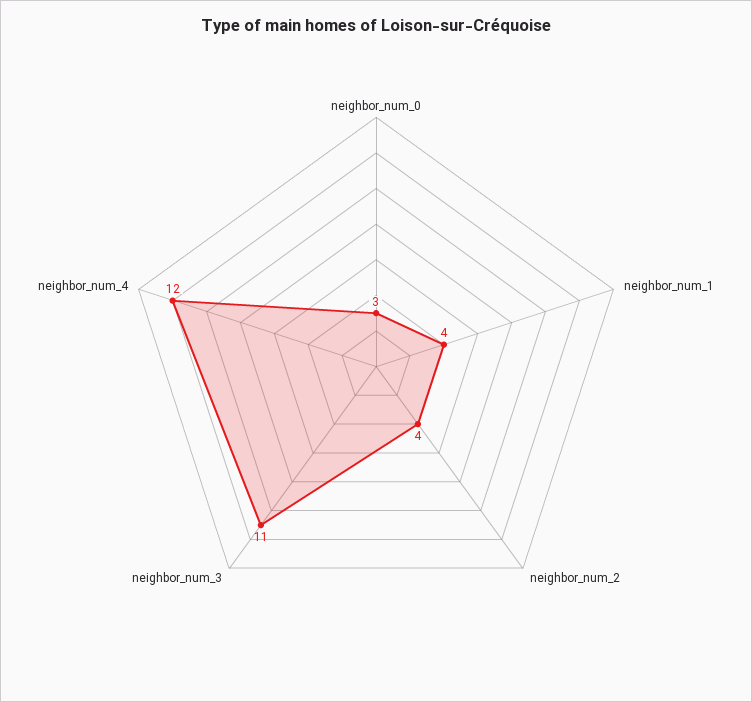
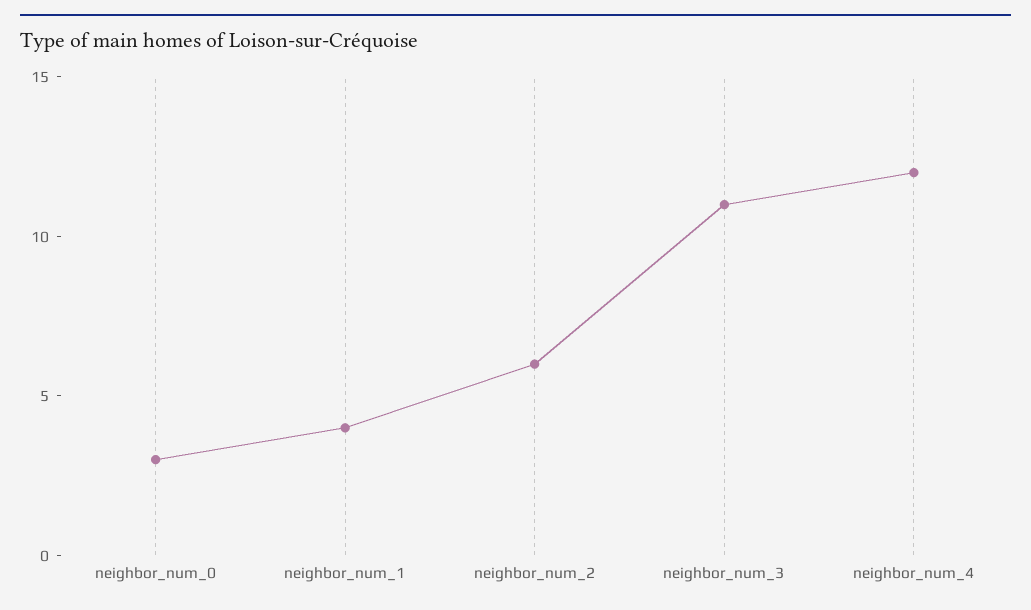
neighbor_num_2: 4 -> 6

